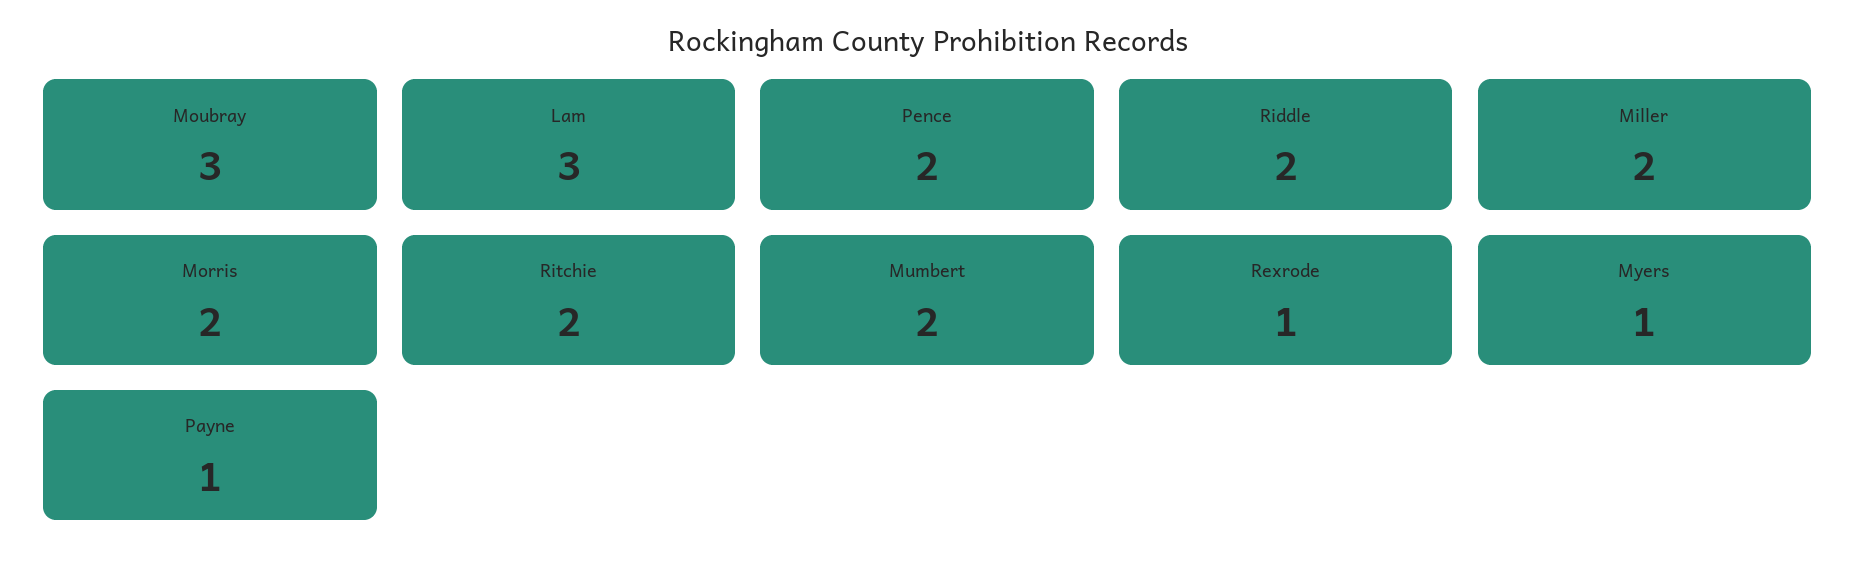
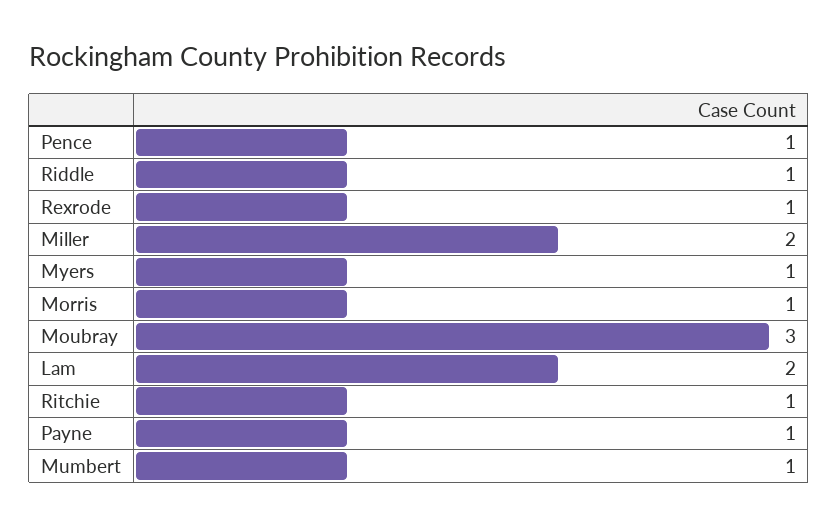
Lam: 3 -> 2
Pence: 2 -> 1
Riddle: 2 -> 1
Morris: 2 -> 1
Ritchie: 2 -> 1
Mumbert: 2 -> 1

